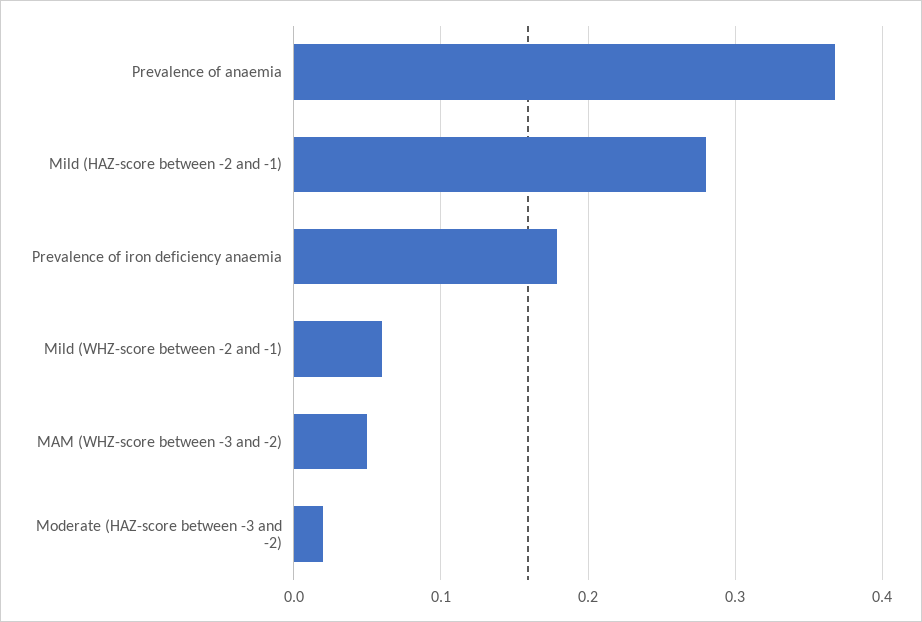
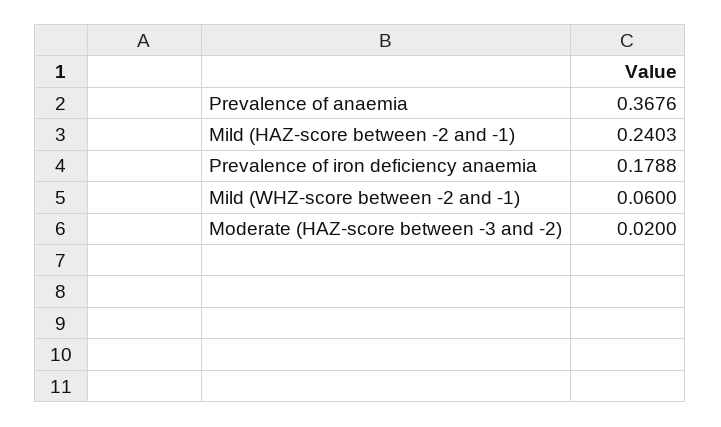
Mild (HAZ-score between -2 and -1): 0.28 -> 0.2403
MAM (WHZ-score between -3 and -2): 0.05 -> none

